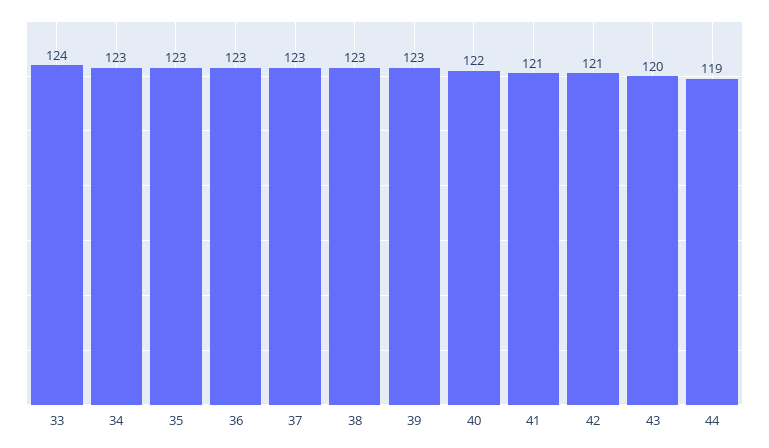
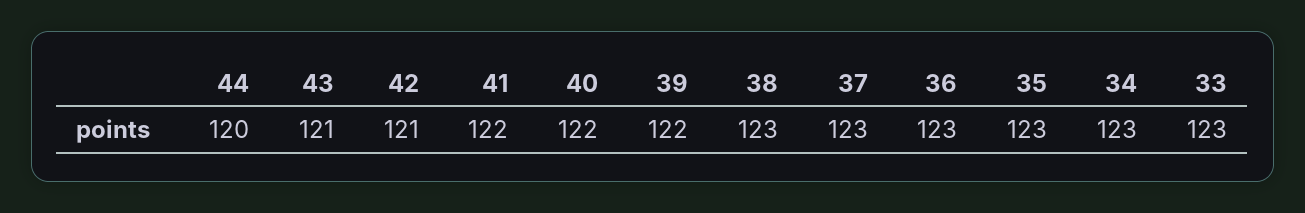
33: 124 -> 123
39: 123 -> 122
41: 121 -> 122
43: 120 -> 121
44: 119 -> 120

